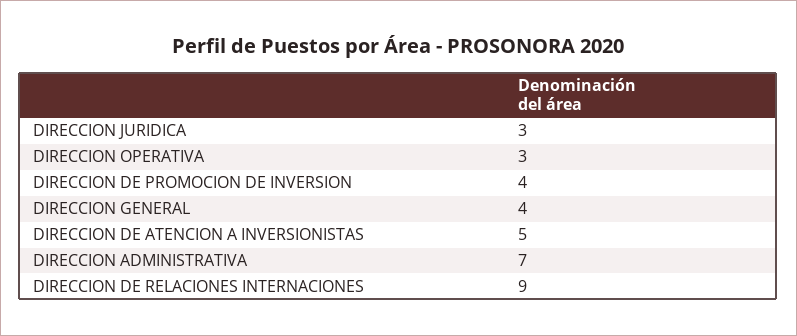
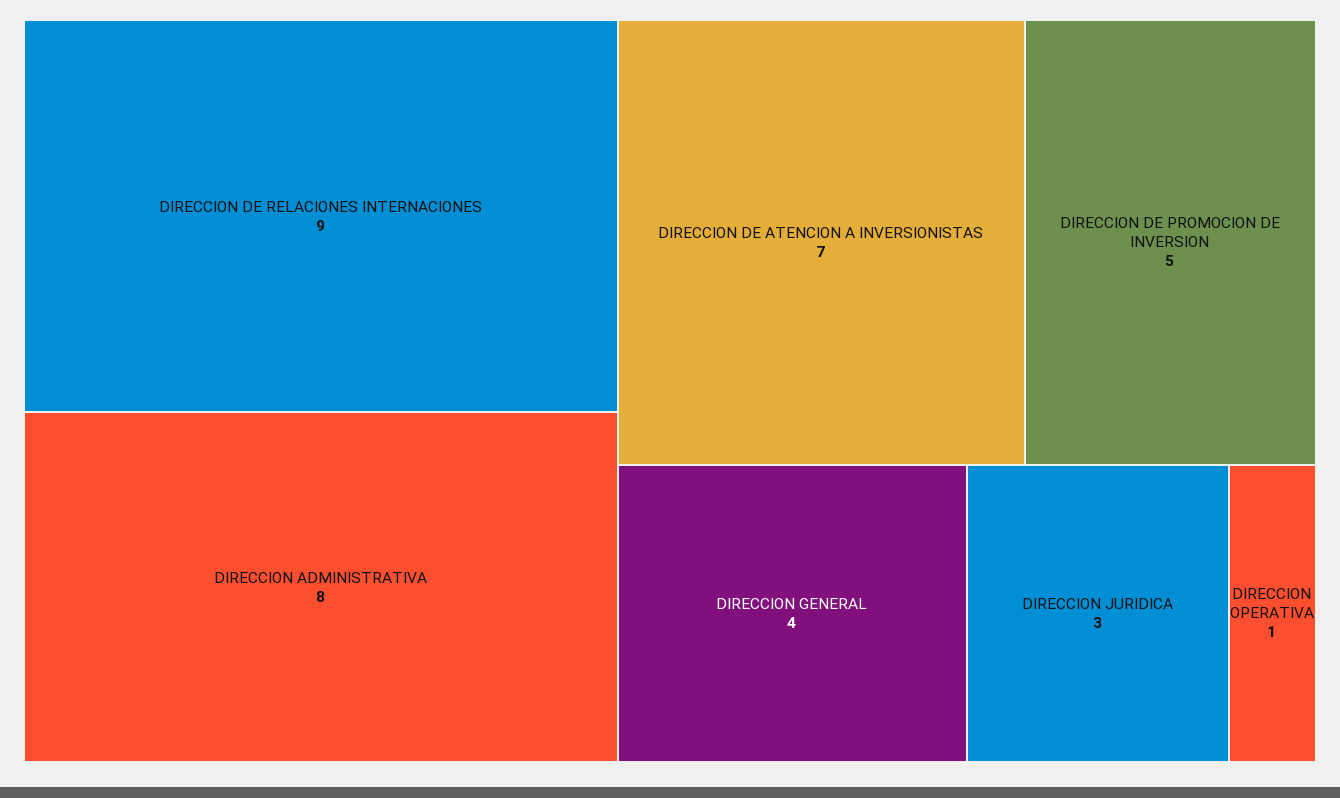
DIRECCION OPERATIVA: 3 -> 1
DIRECCION DE PROMOCION DE INVERSION: 4 -> 5
DIRECCION DE ATENCION A INVERSIONISTAS: 5 -> 7
DIRECCION ADMINISTRATIVA: 7 -> 8

